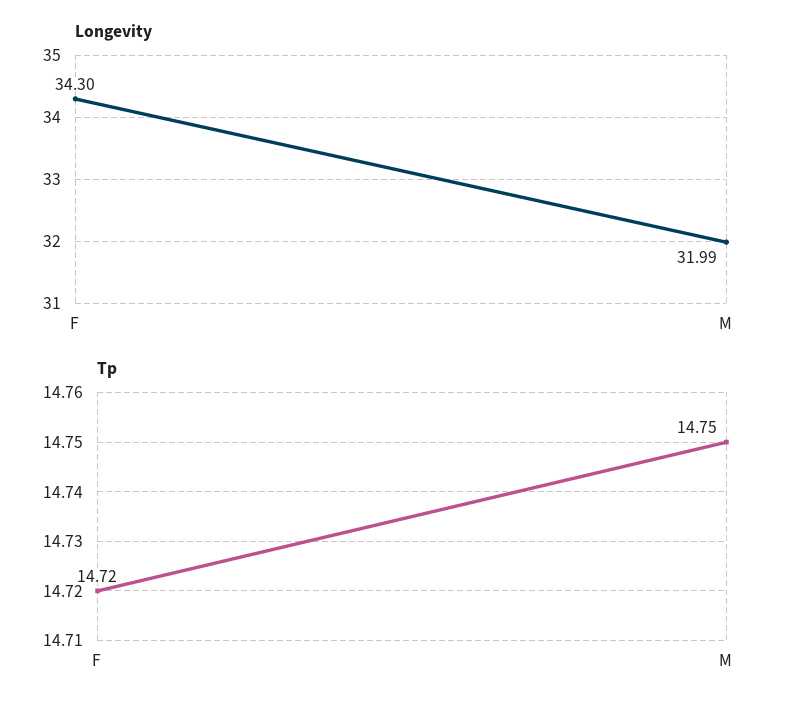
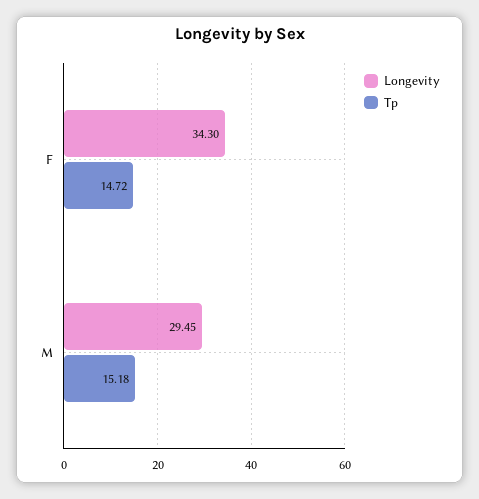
Longevity, M: 31.99 -> 29.45
Tp, M: 14.75 -> 15.18

